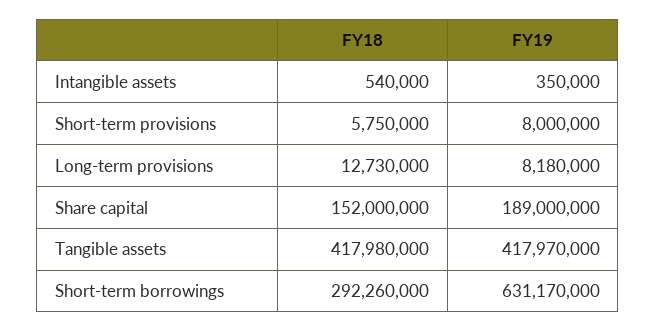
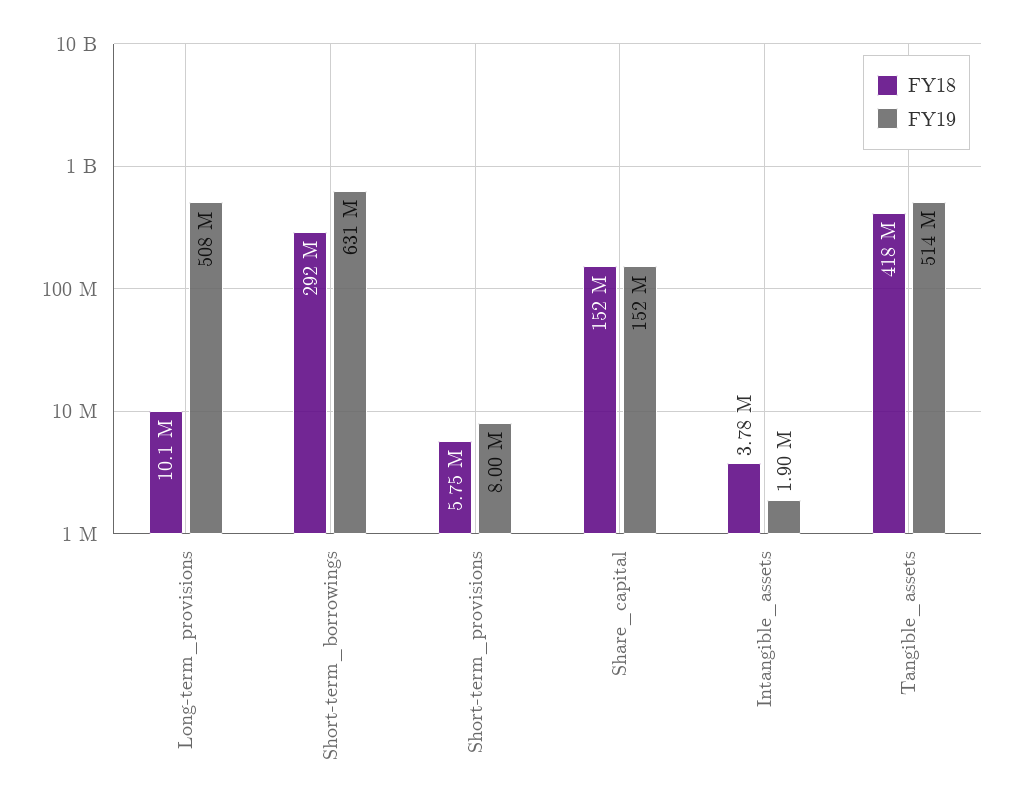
FY18, Intangible assets: 540000 -> 3780000
FY19, Intangible assets: 350000 -> 1900000
FY18, Long-term provisions: 12730000 -> 10100000
FY19, Long-term provisions: 8180000 -> 508000000
FY19, Share capital: 189000000 -> 152000000
FY19, Tangible assets: 417970000 -> 514000000

